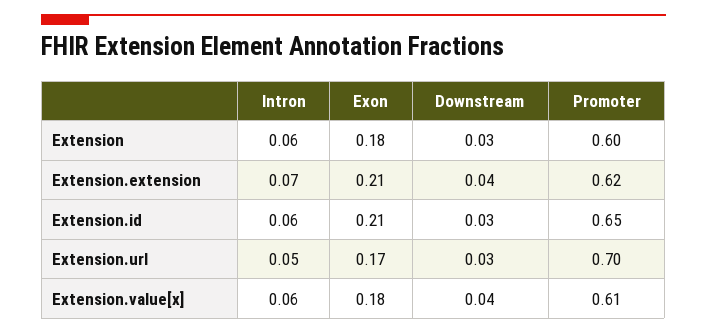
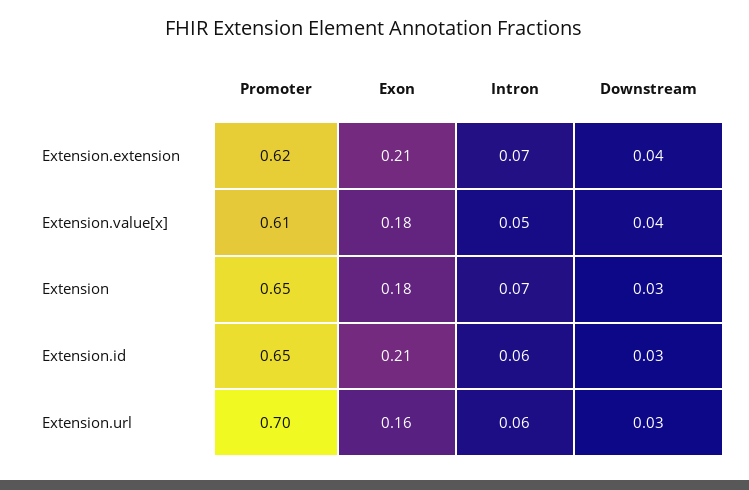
Intron, Extension: 0.06 -> 0.07
Promoter, Extension: 0.6 -> 0.65
Intron, Extension.url: 0.05 -> 0.06
Exon, Extension.url: 0.17 -> 0.16
Intron, Extension.value[x]: 0.06 -> 0.05

